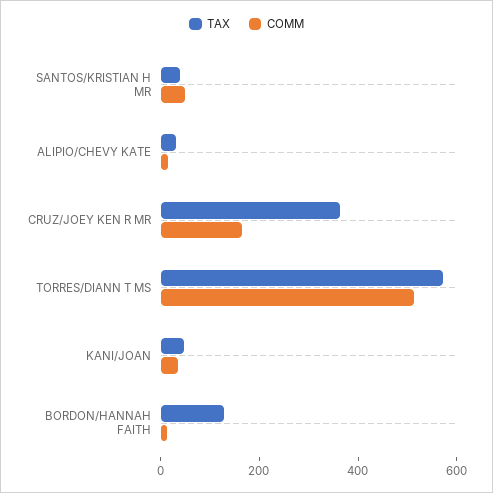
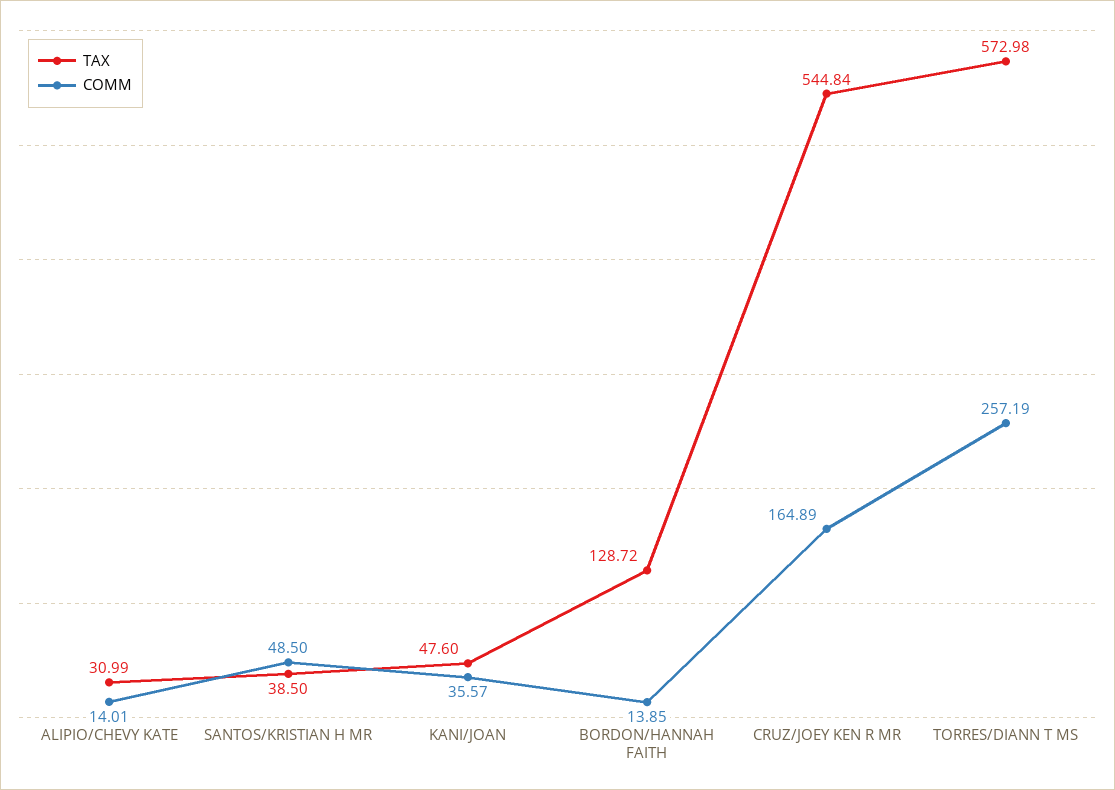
TAX, CRUZ/JOEY KEN R MR: 350 -> 544.84
COMM, TORRES/DIANN T MS: 500 -> 257.19

